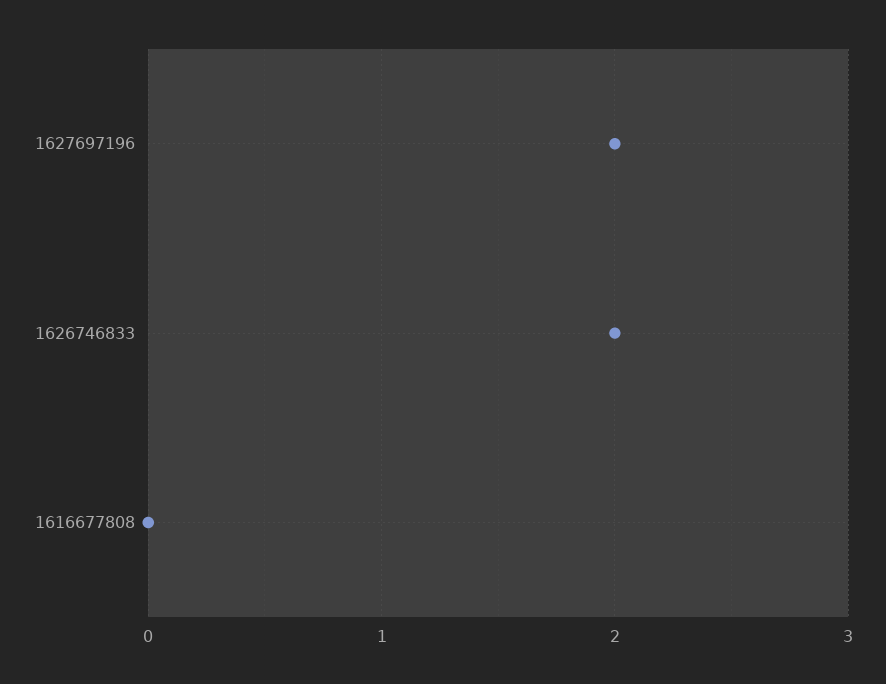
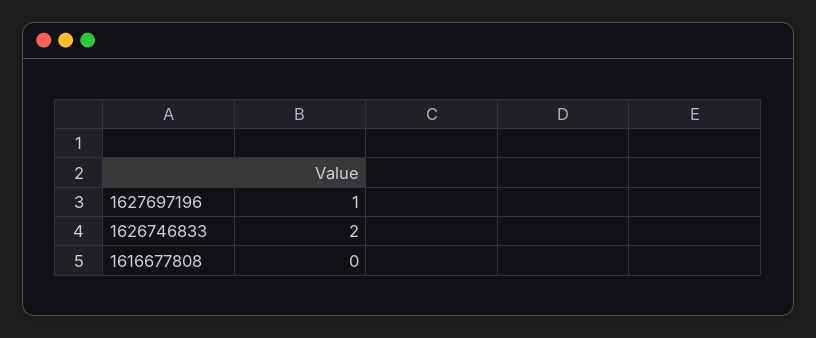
1627697196: 2 -> 1

